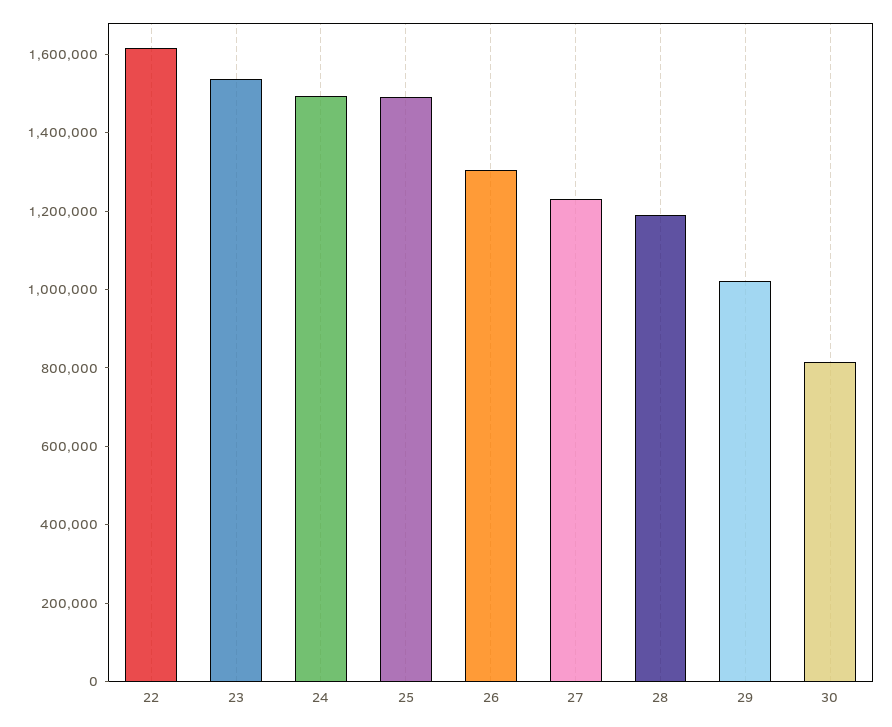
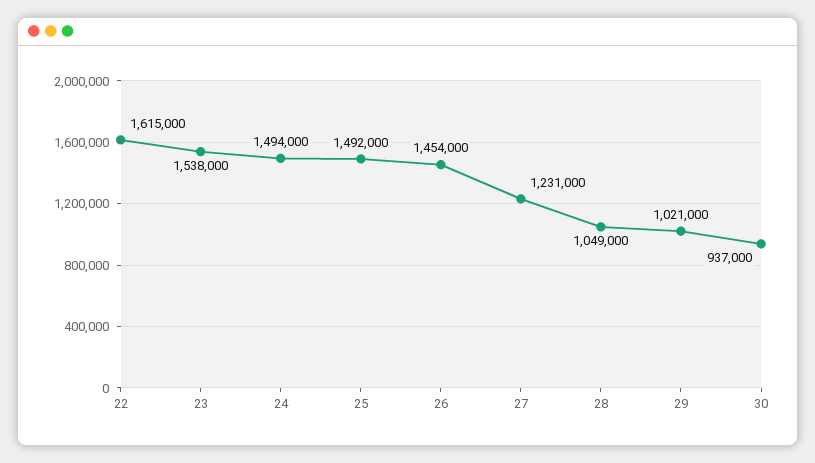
26: 1300000 -> 1454000
28: 1200000 -> 1049000
30: 800000 -> 937000

